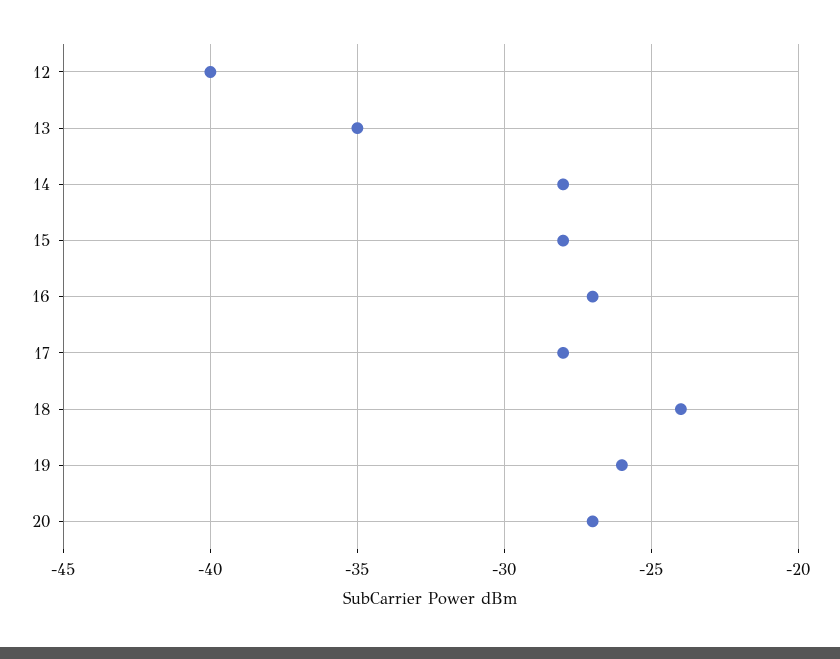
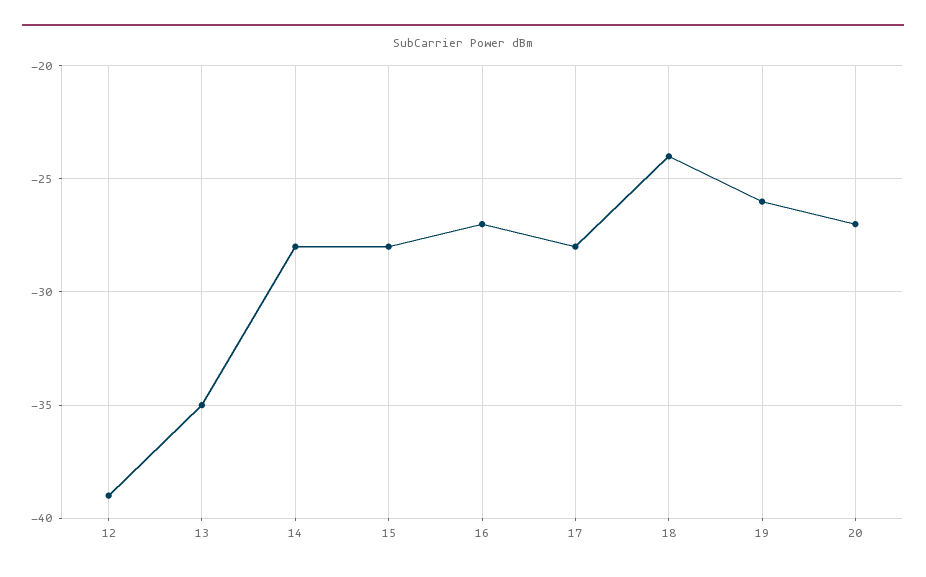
12: -40 -> -39

